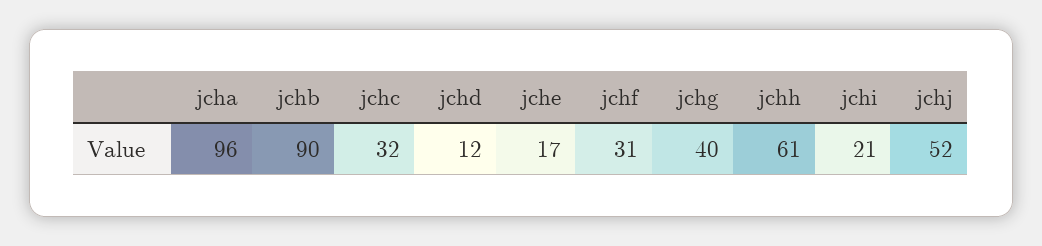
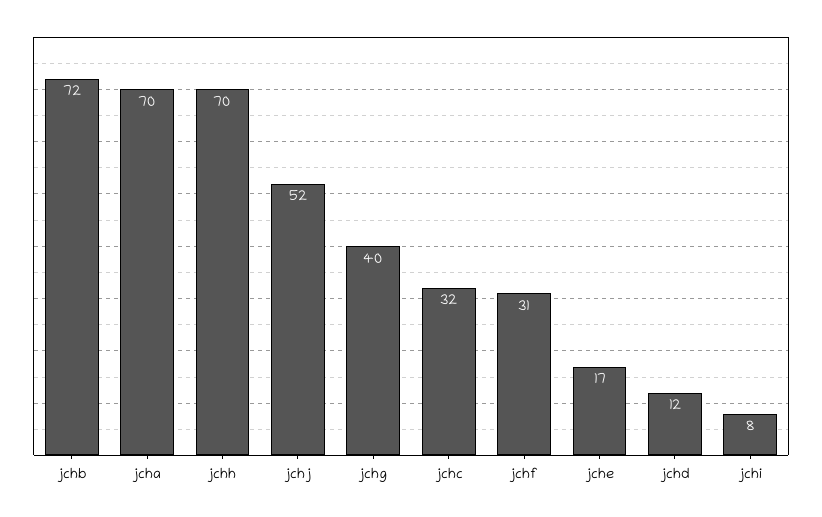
jcha: 96 -> 70
jchb: 90 -> 72
jchh: 61 -> 70
jchi: 21 -> 8

